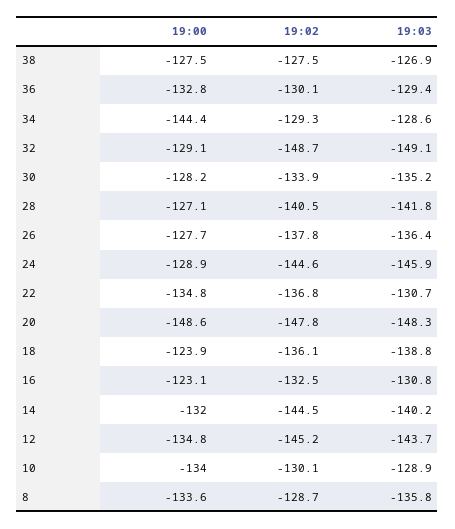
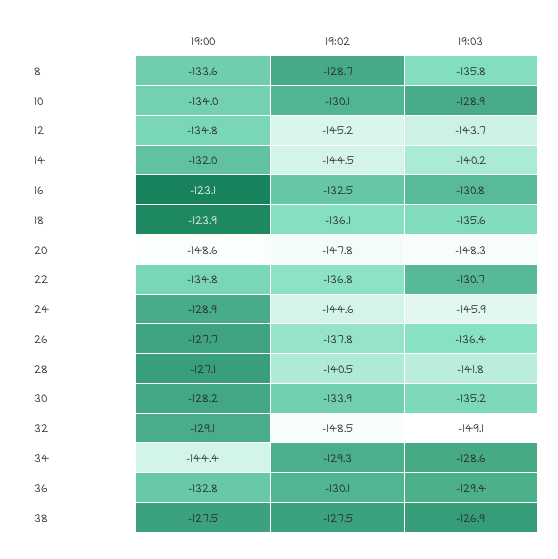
19:02, 32: -148.7 -> -148.5
19:03, 18: -138.8 -> -135.6

